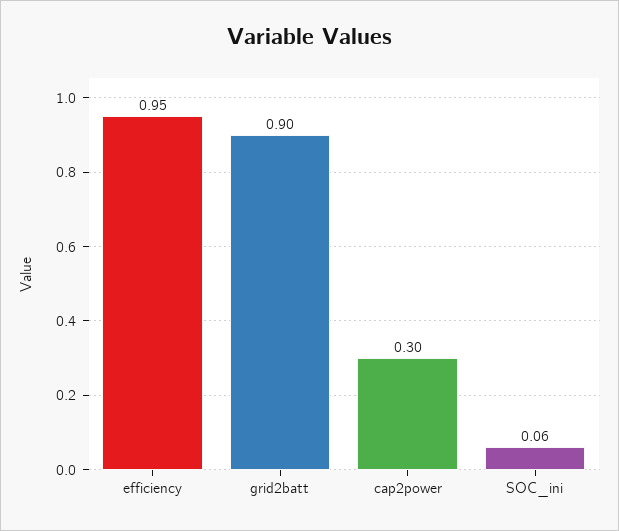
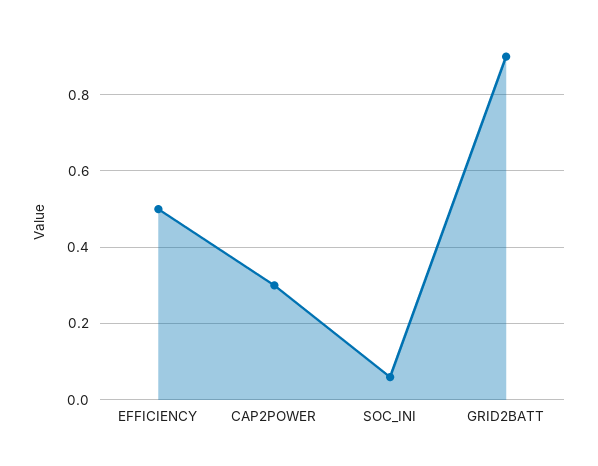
efficiency: 0.95 -> 0.5

